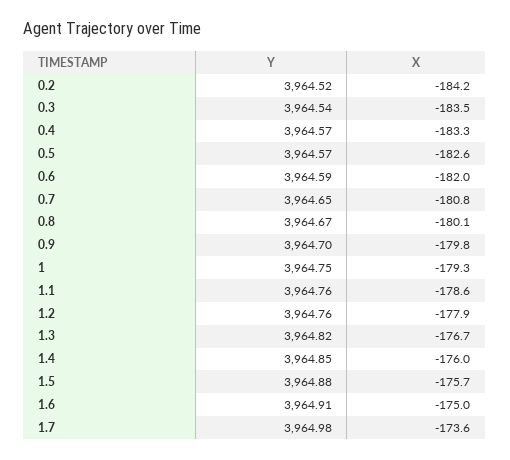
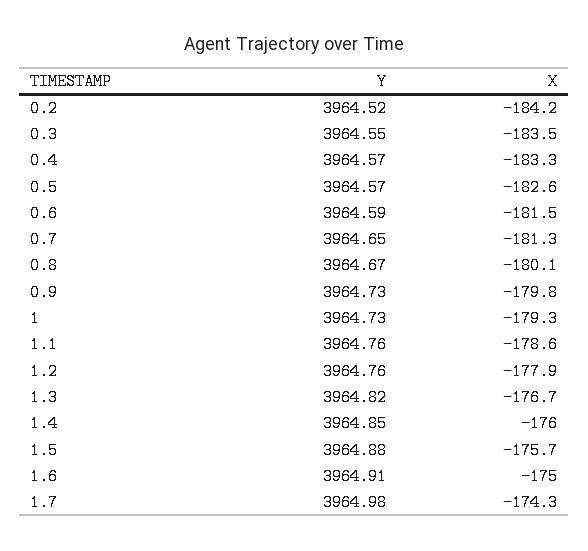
Y, 0.3: 3964.54 -> 3964.55
X, 0.6: -182 -> -181.5
X, 0.7: -180.8 -> -181.3
Y, 0.9: 3964.7 -> 3964.73
Y, 1: 3964.75 -> 3964.73
X, 1.7: -173.6 -> -174.3

